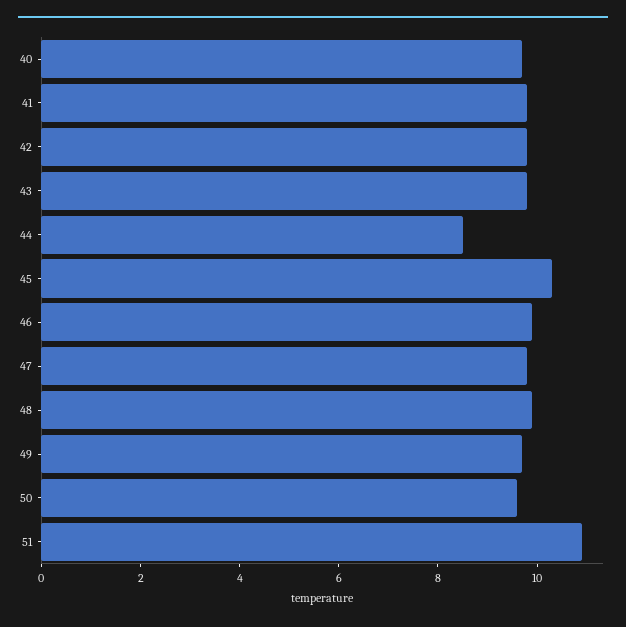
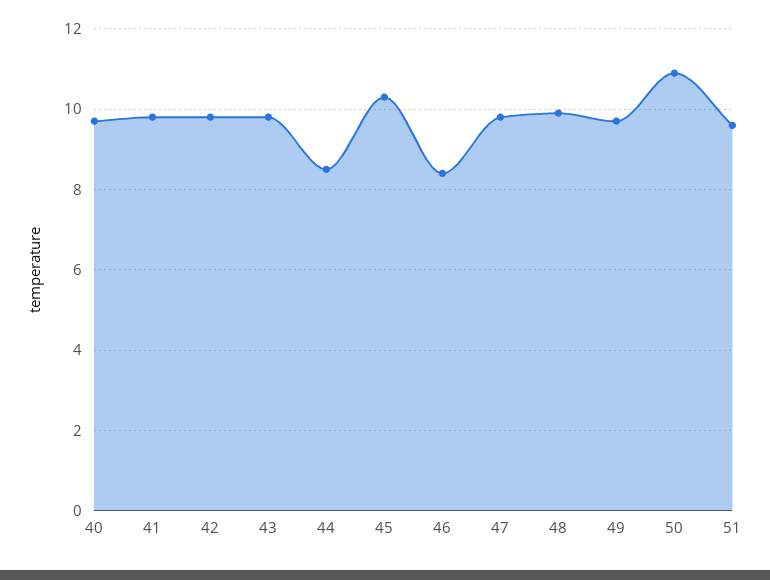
46: 10 -> 8.5
50: 9.5 -> 11
51: 11 -> 9.5

